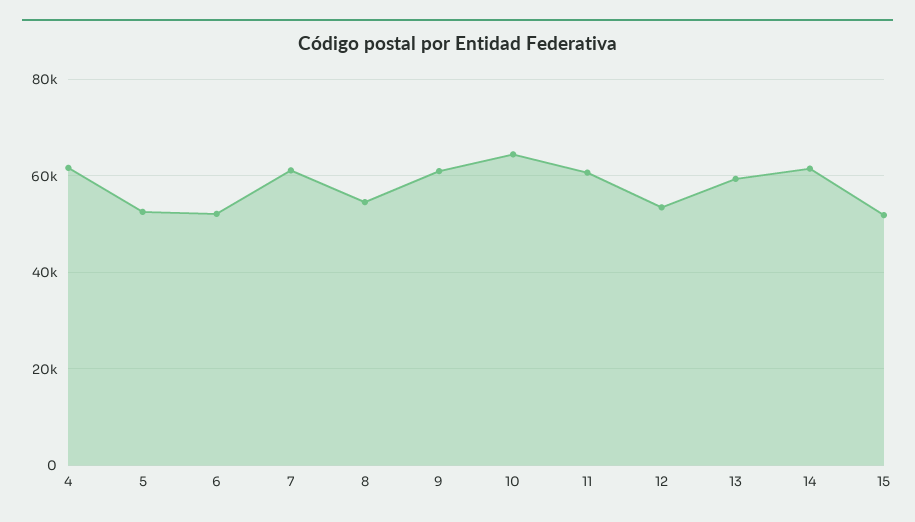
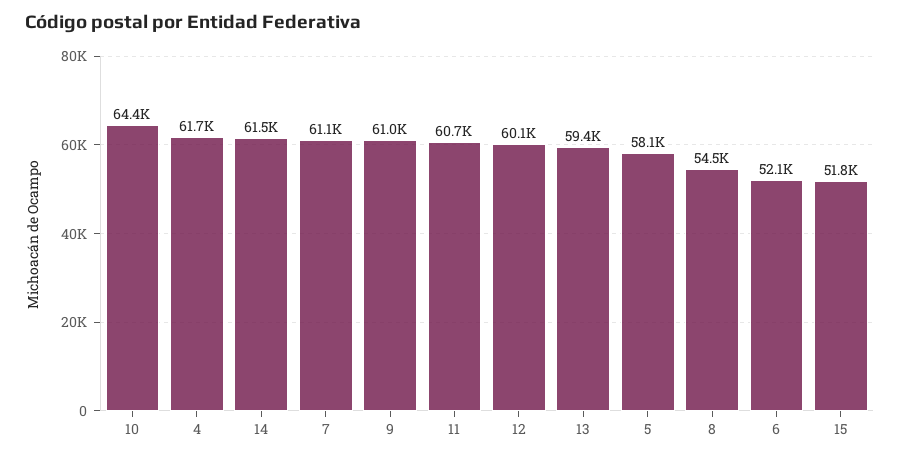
5: 52000 -> 58100
12: 54000 -> 60100

